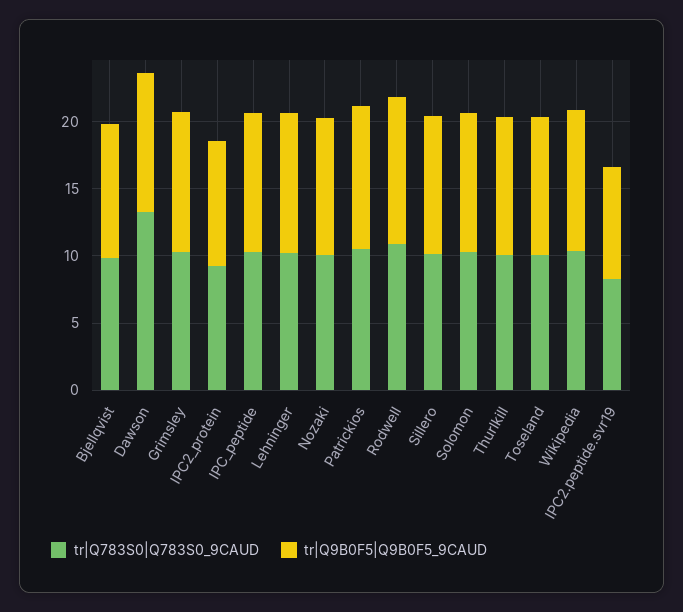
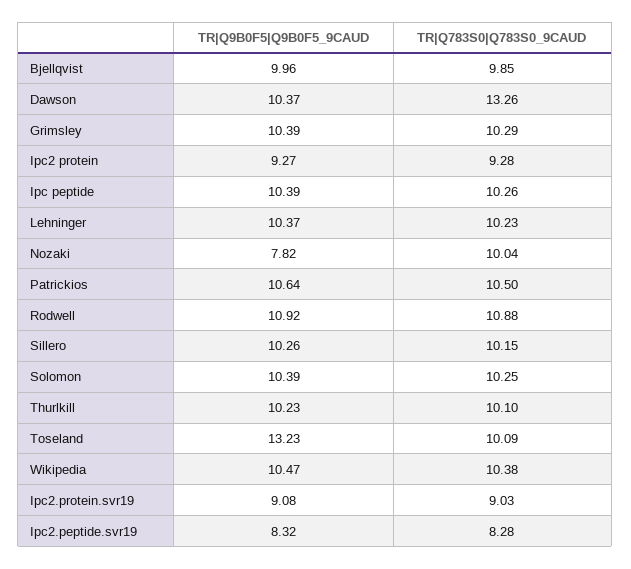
tr|Q9B0F5|Q9B0F5_9CAUD, Nozaki: 10 -> 7.82
tr|Q9B0F5|Q9B0F5_9CAUD, Toseland: 10 -> 13.23
tr|Q9B0F5|Q9B0F5_9CAUD, Ipc2.protein.svr19: none -> 9.08
tr|Q783S0|Q783S0_9CAUD, Ipc2.protein.svr19: none -> 9.03

